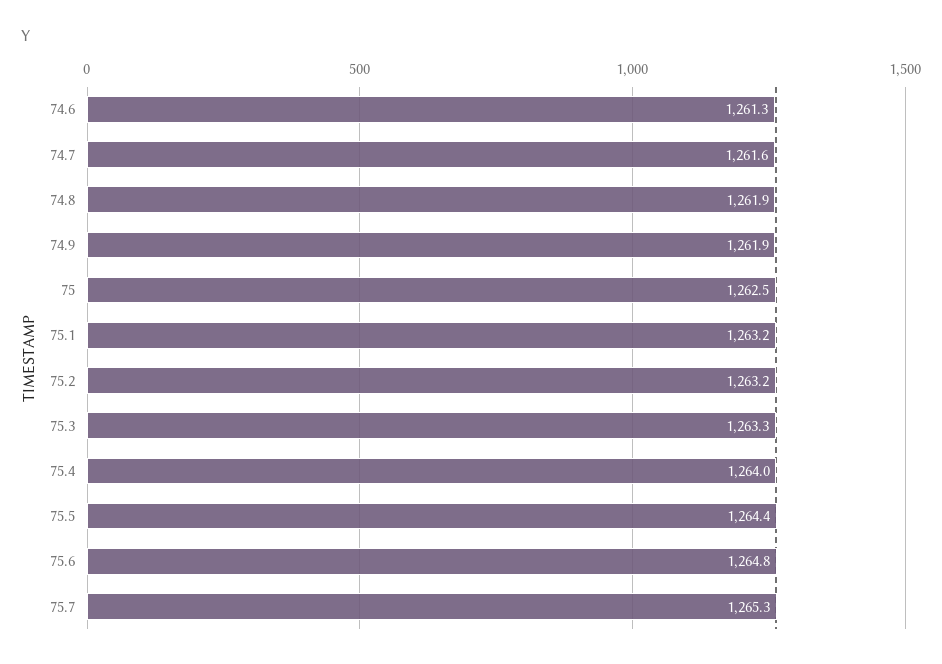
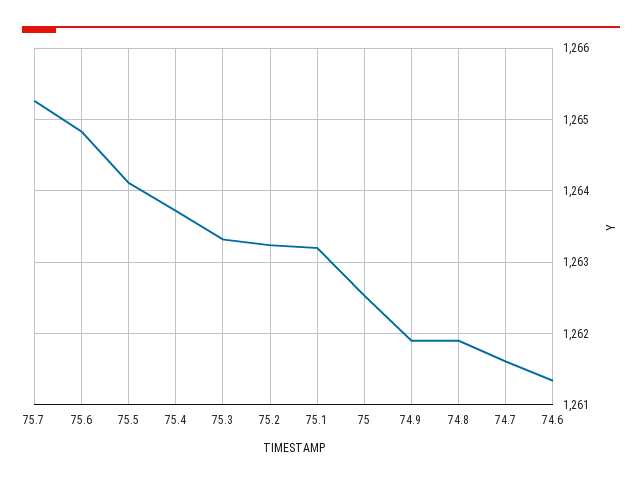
75.4: 1264 -> 1263.7
75.5: 1264.4 -> 1264.1

